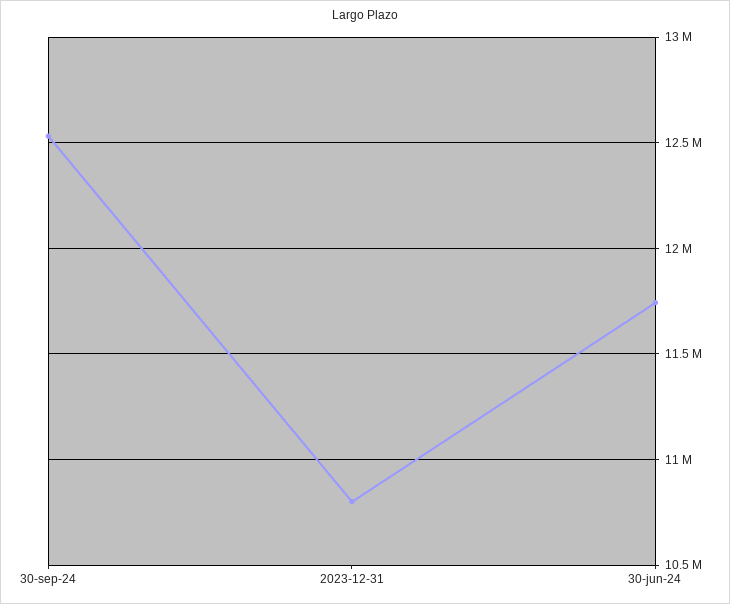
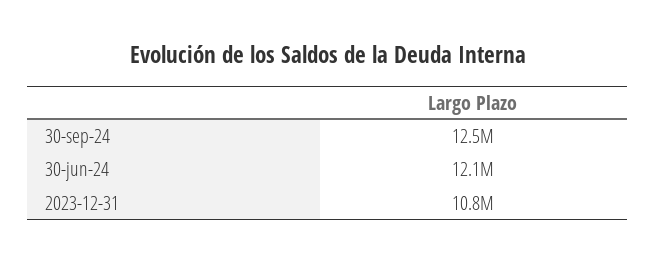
30-jun-24: 11750000 -> 12100000

